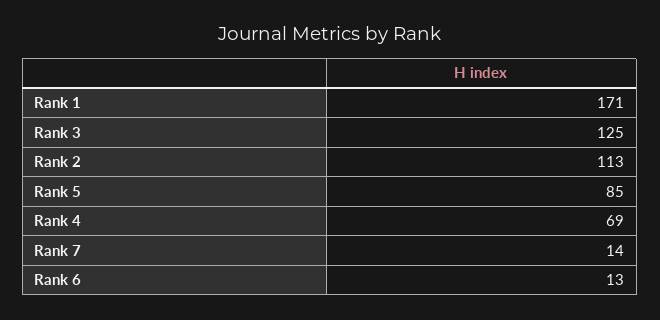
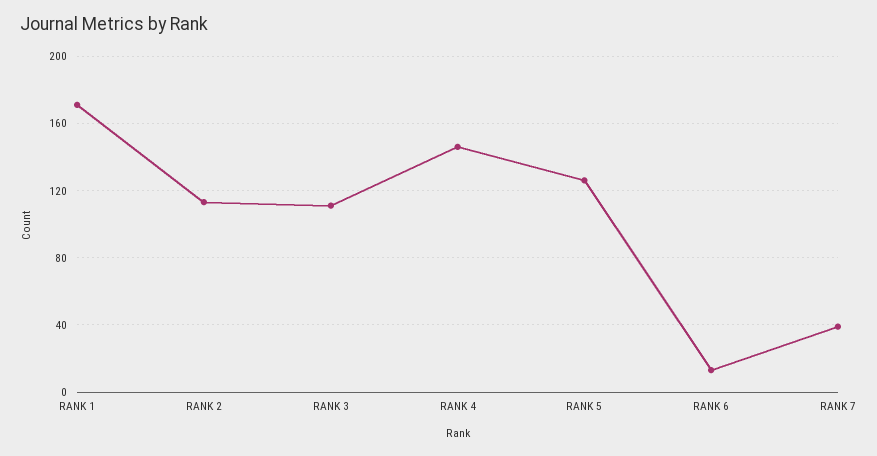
Rank 3: 125 -> 110
Rank 5: 85 -> 125
Rank 4: 69 -> 145
Rank 7: 14 -> 40

